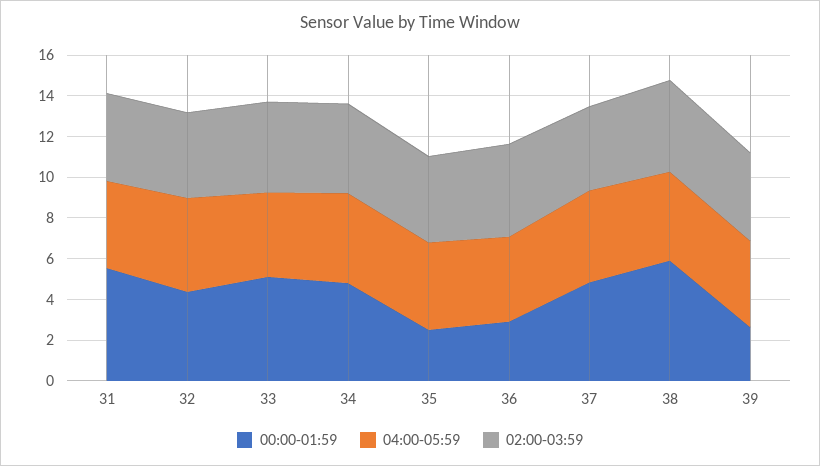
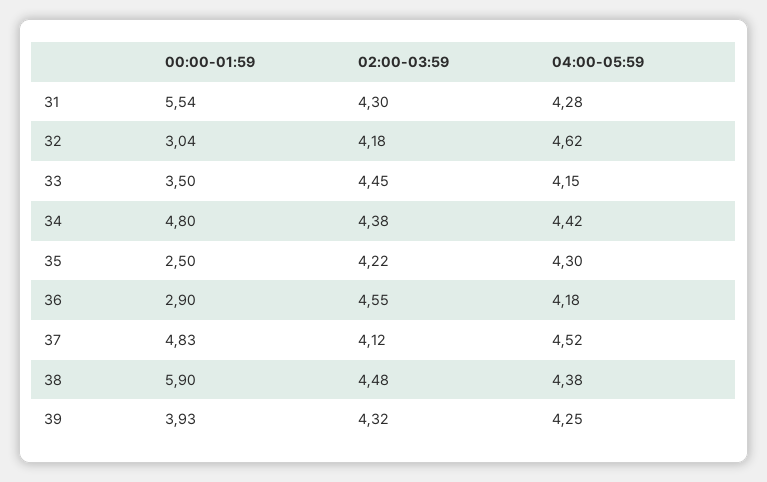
00:00-01:59, 32: 4.5 -> 3.04
00:00-01:59, 33: 5 -> 3.5
00:00-01:59, 39: 2.5 -> 3.93

